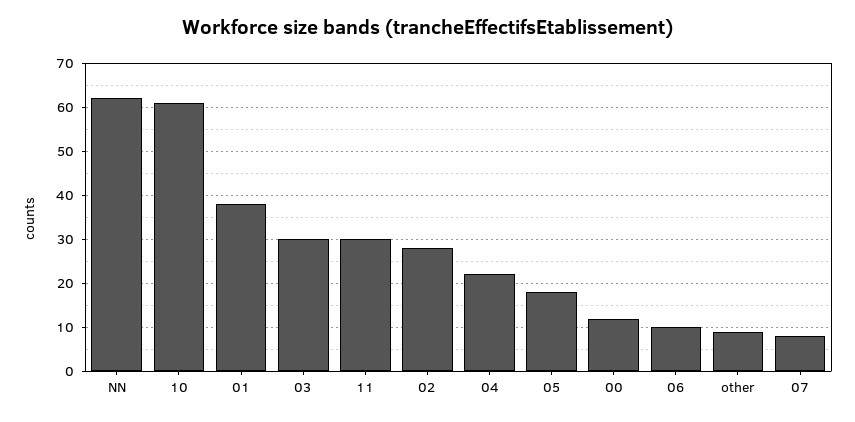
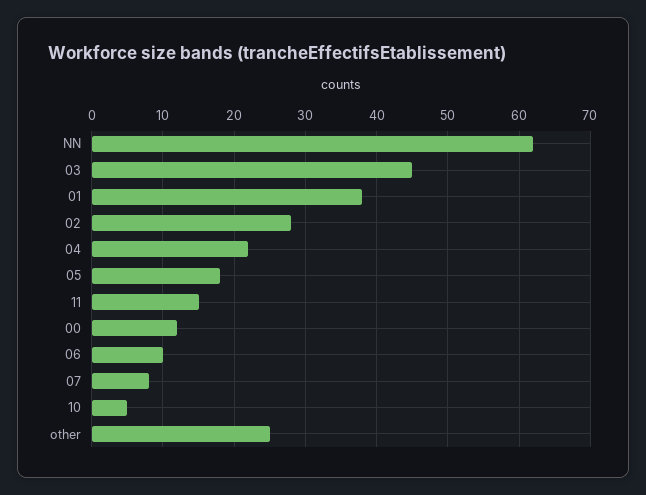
10: 60 -> 5
03: 30 -> 45
11: 30 -> 15
other: 10 -> 25

